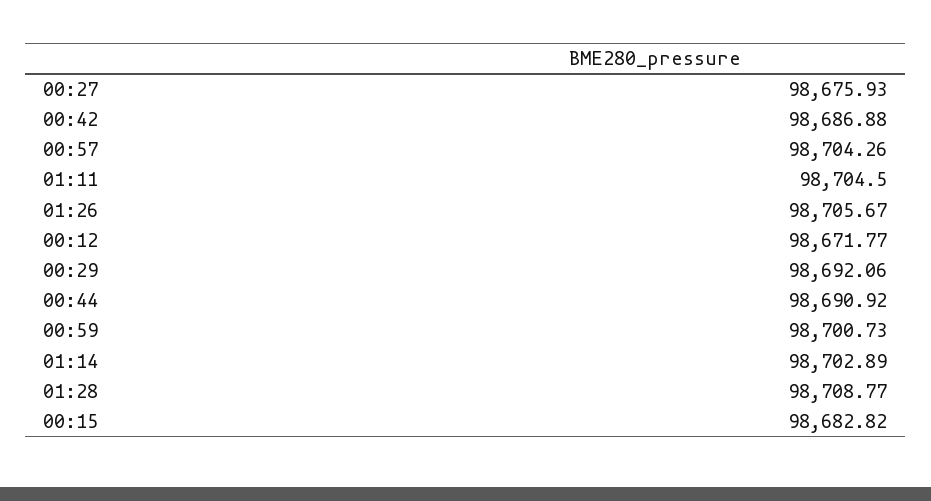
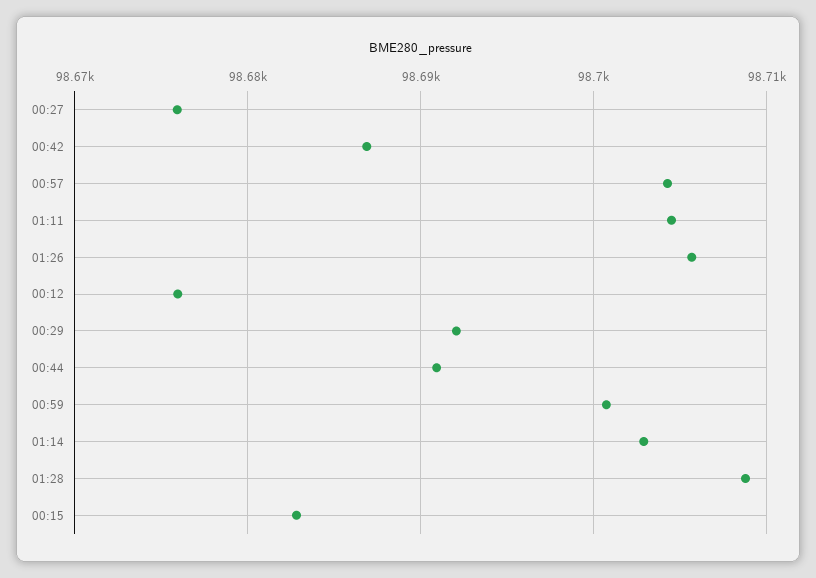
00:12: 98671.77 -> 98676

